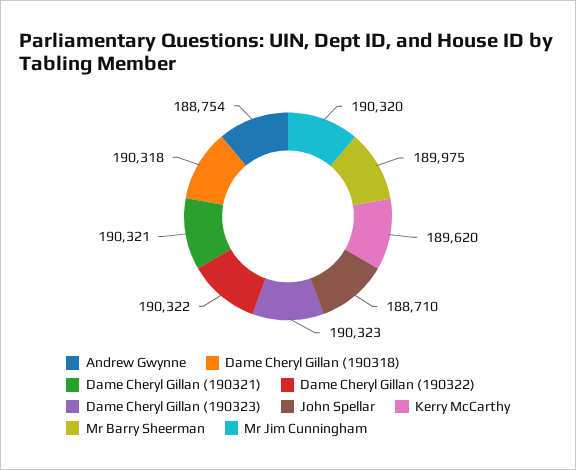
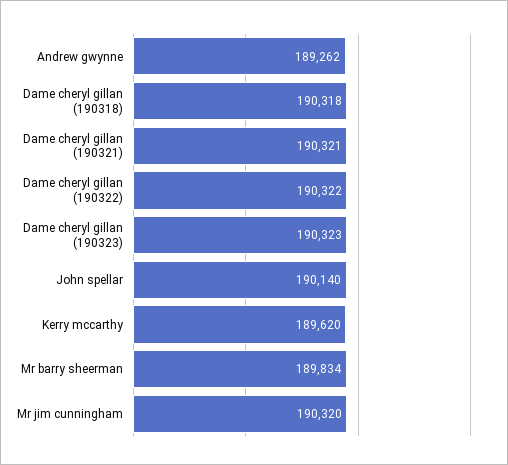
Andrew Gwynne: 188754 -> 189262
John Spellar: 188710 -> 190140
Mr Barry Sheerman: 189975 -> 189834

